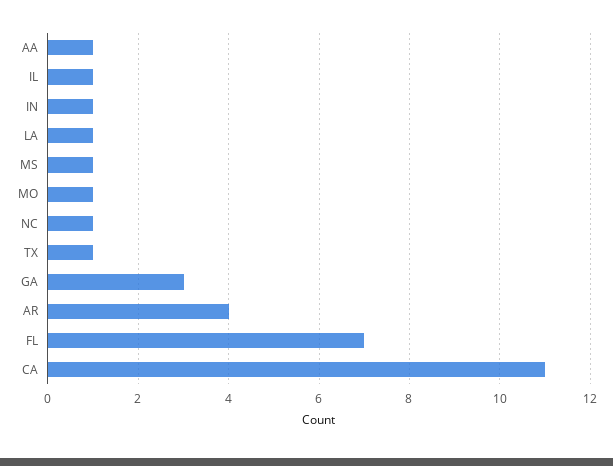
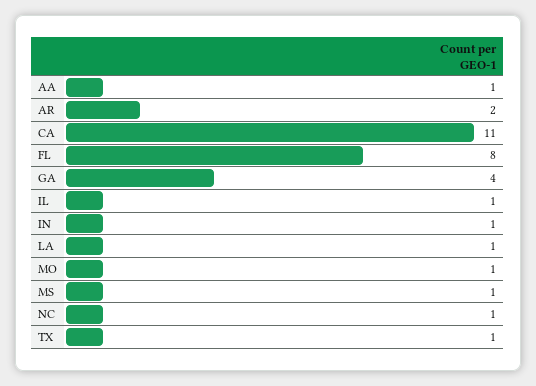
GA: 3 -> 4
AR: 4 -> 2
FL: 7 -> 8

